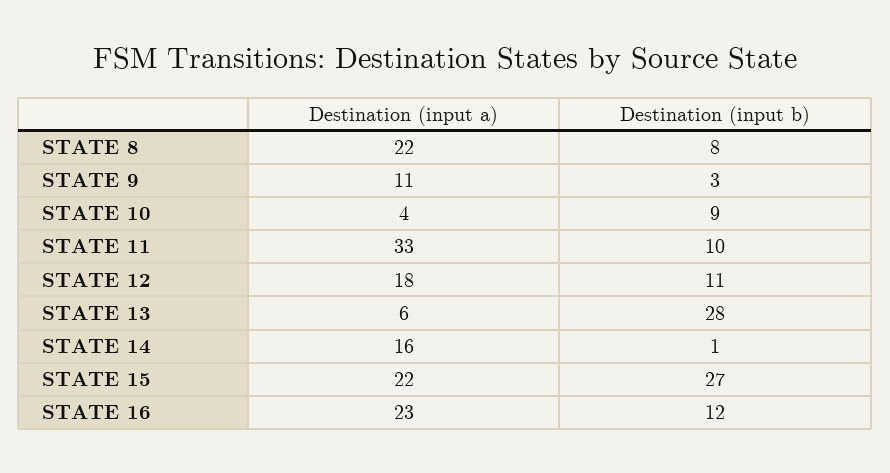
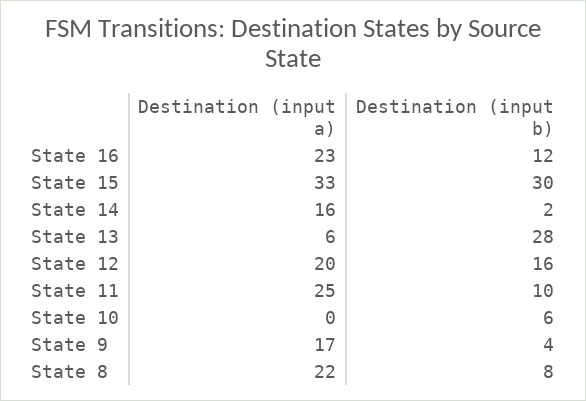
Destination (input a), STATE 9: 11 -> 17
Destination (input b), STATE 9: 3 -> 4
Destination (input a), STATE 10: 4 -> 0
Destination (input b), STATE 10: 9 -> 6
Destination (input a), STATE 11: 33 -> 25
Destination (input a), STATE 12: 18 -> 20
Destination (input b), STATE 12: 11 -> 16
Destination (input b), STATE 14: 1 -> 2
Destination (input a), STATE 15: 22 -> 33
Destination (input b), STATE 15: 27 -> 30

